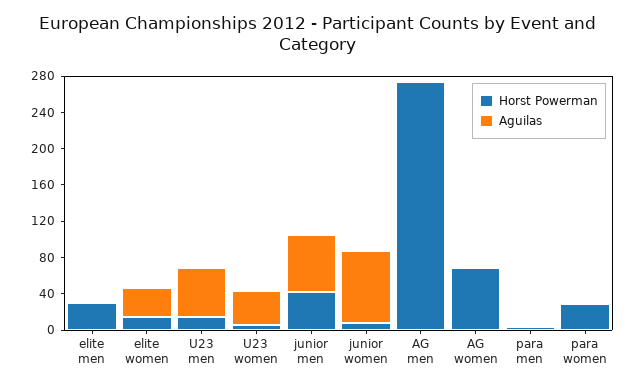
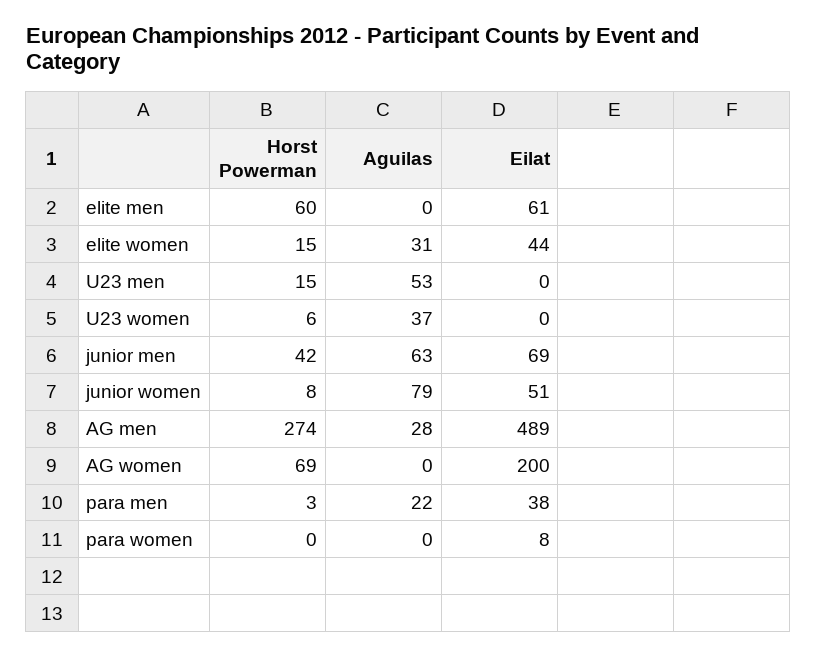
Horst Powerman, elite men: 30 -> 60
Aguilas, AG men: 0 -> 28
Aguilas, para men: 0 -> 22
Horst Powerman, para women: 30 -> 0
Eilat, elite men: none -> 61
Eilat, elite women: none -> 44
Eilat, U23 men: none -> 0
Eilat, U23 women: none -> 0
Eilat, junior men: none -> 69
Eilat, junior women: none -> 51
Eilat, AG men: none -> 489
Eilat, AG women: none -> 200
Eilat, para men: none -> 38
Eilat, para women: none -> 8

